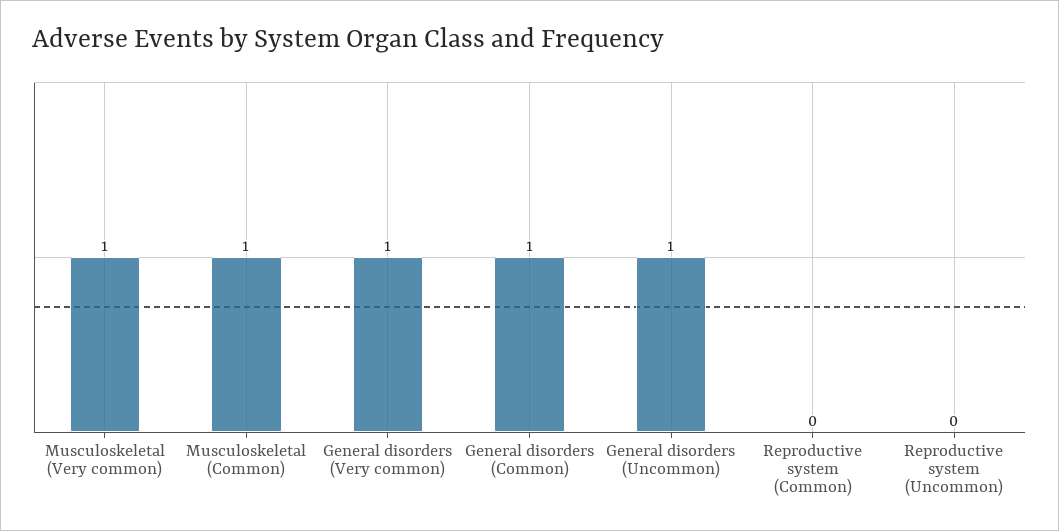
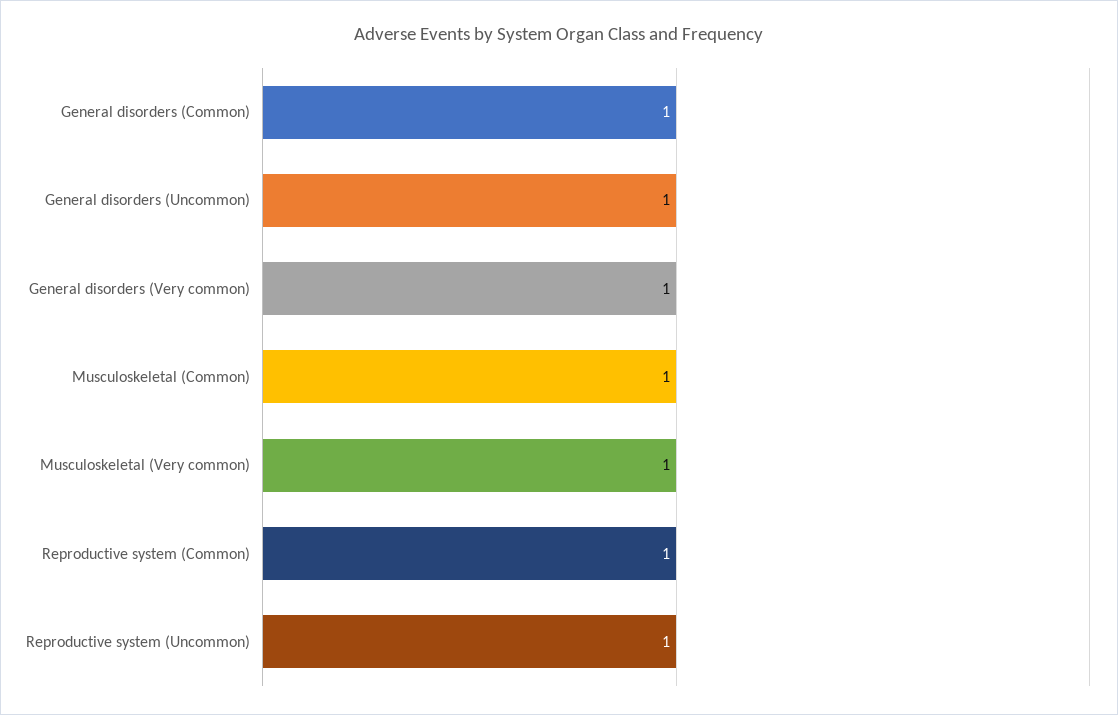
Reproductive system (Common): 0 -> 1
Reproductive system (Uncommon): 0 -> 1

